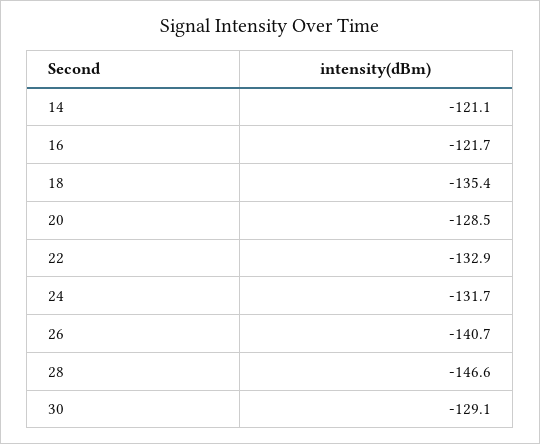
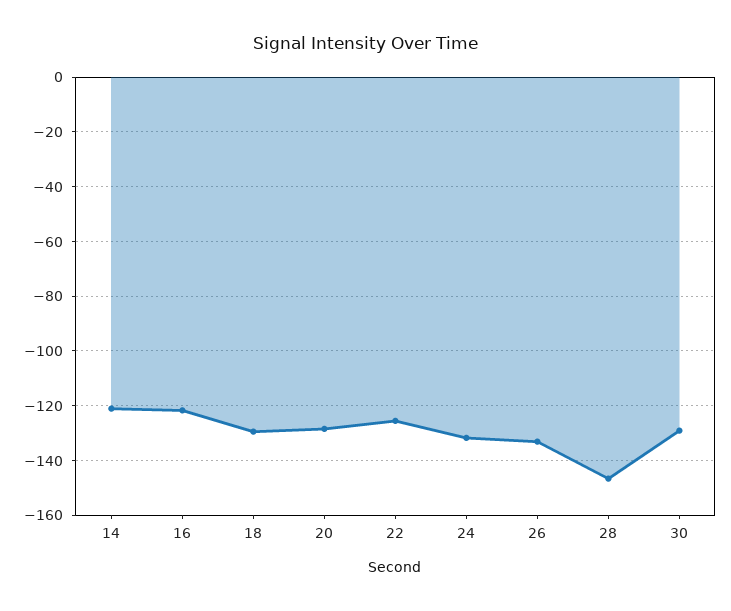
18: -135.4 -> -130
22: -132.9 -> -125
26: -140.7 -> -132.5

